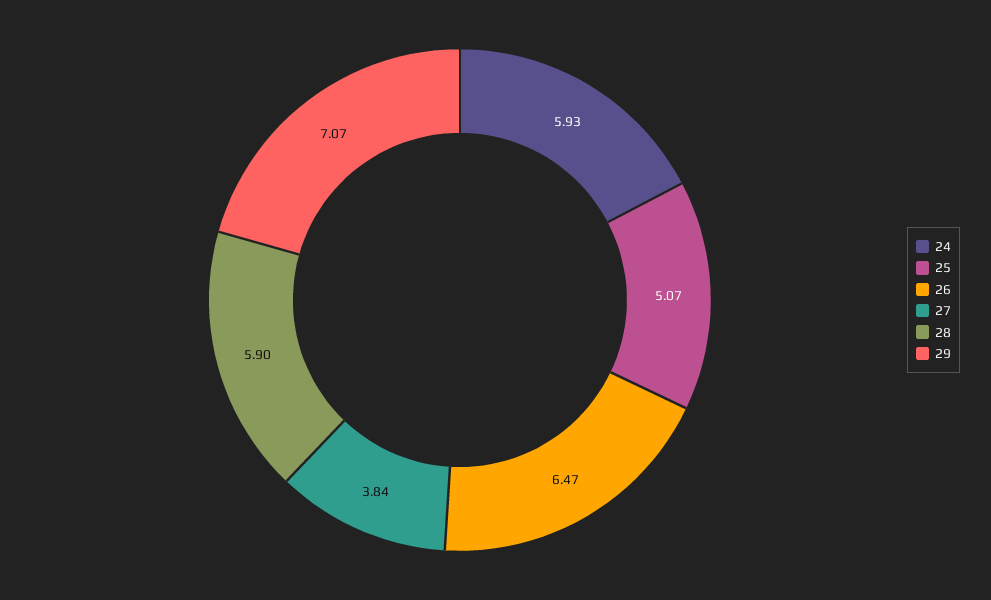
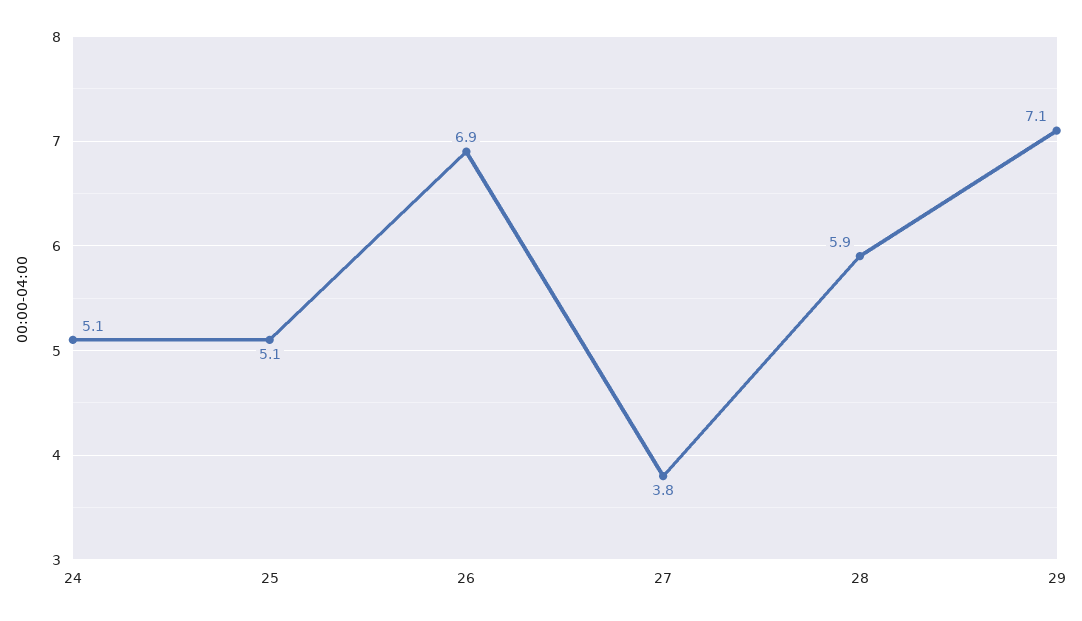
24: 5.93 -> 5.1
26: 6.47 -> 6.9

